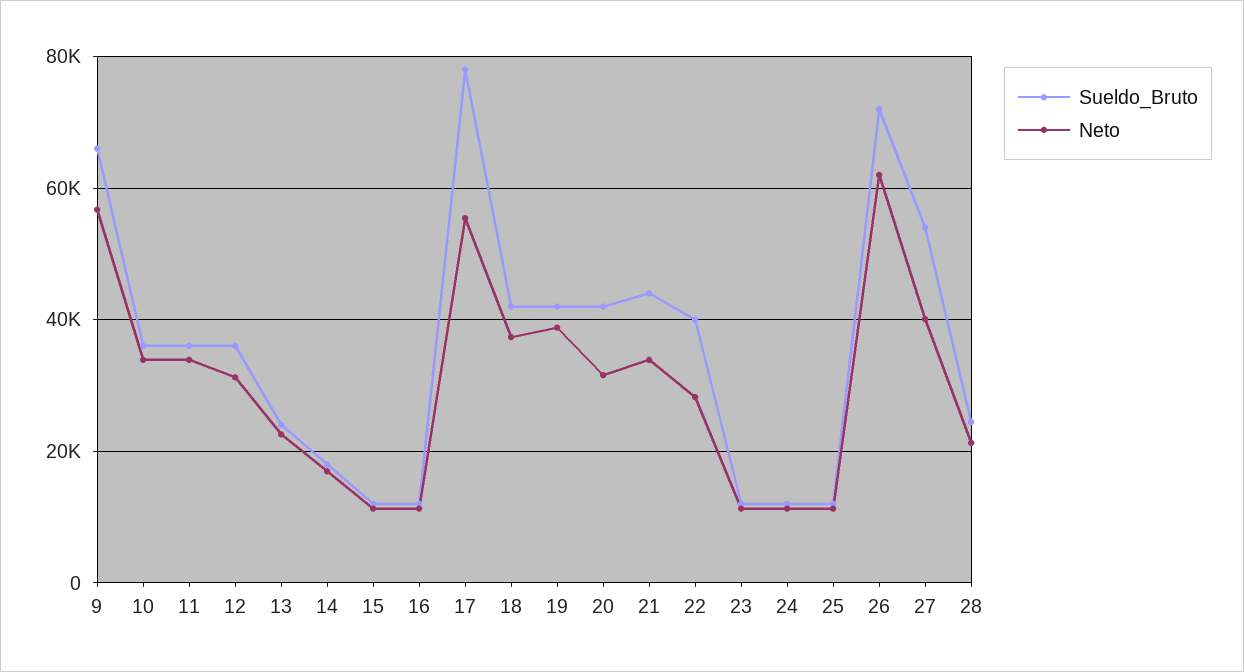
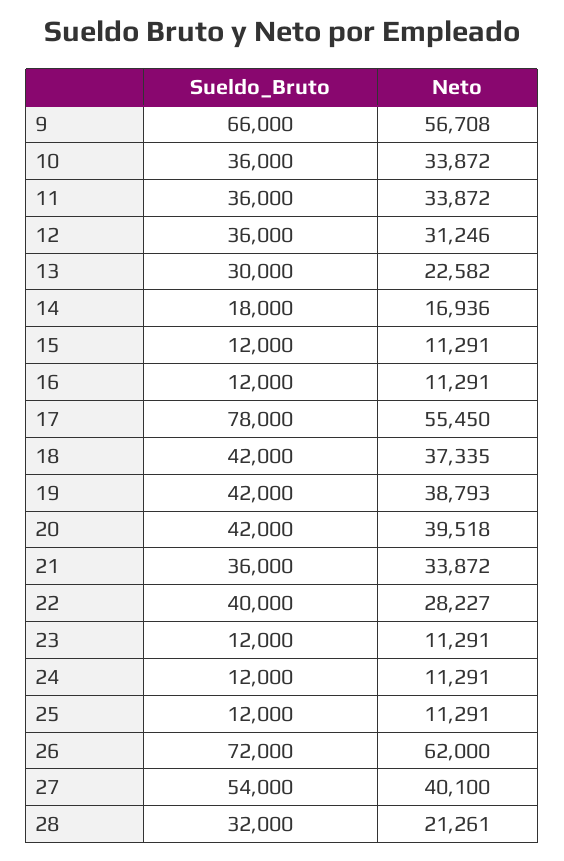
Sueldo_Bruto, 13: 24000 -> 30000
Neto, 20: 32000 -> 39518
Sueldo_Bruto, 21: 44000 -> 36000
Sueldo_Bruto, 28: 24000 -> 32000

